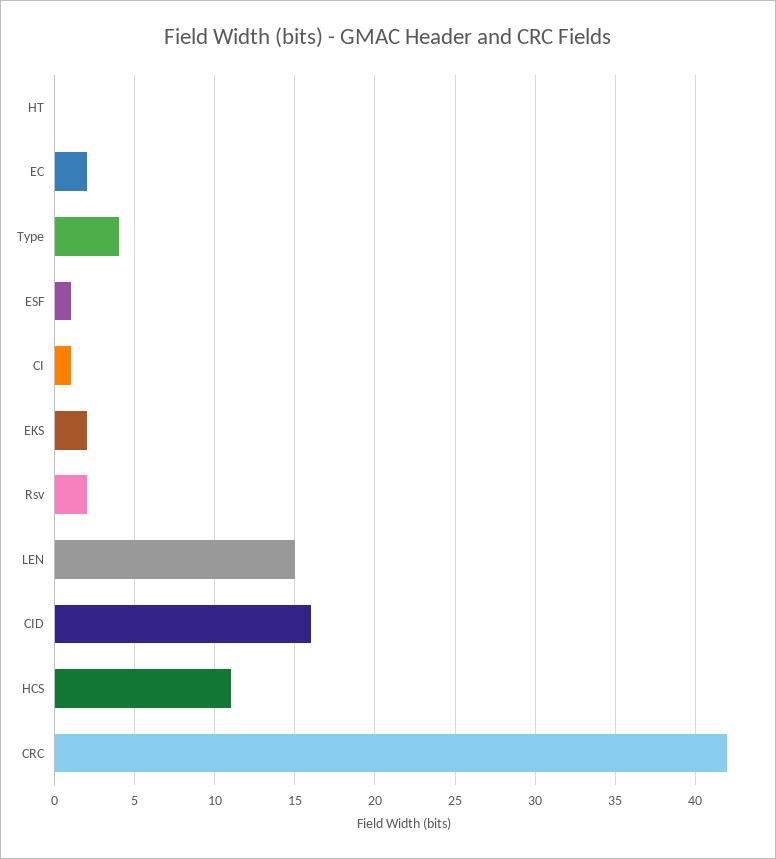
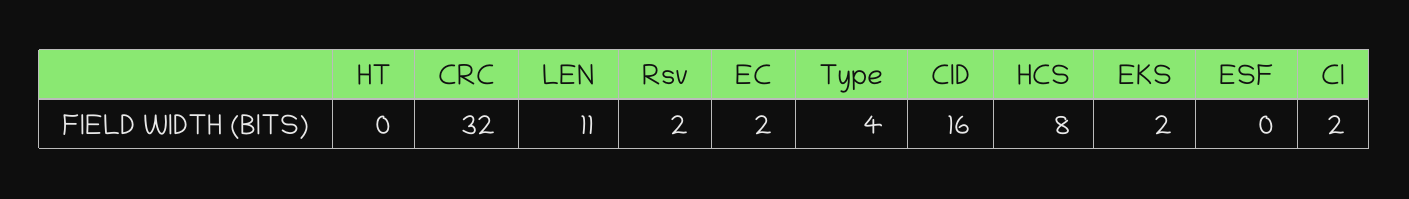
ESF: 1 -> 0
CI: 1 -> 2
LEN: 15 -> 11
HCS: 11 -> 8
CRC: 42 -> 32

